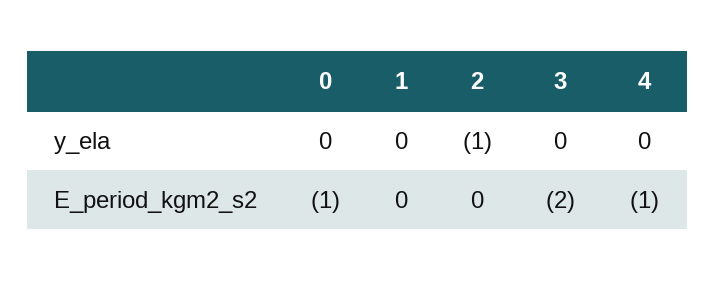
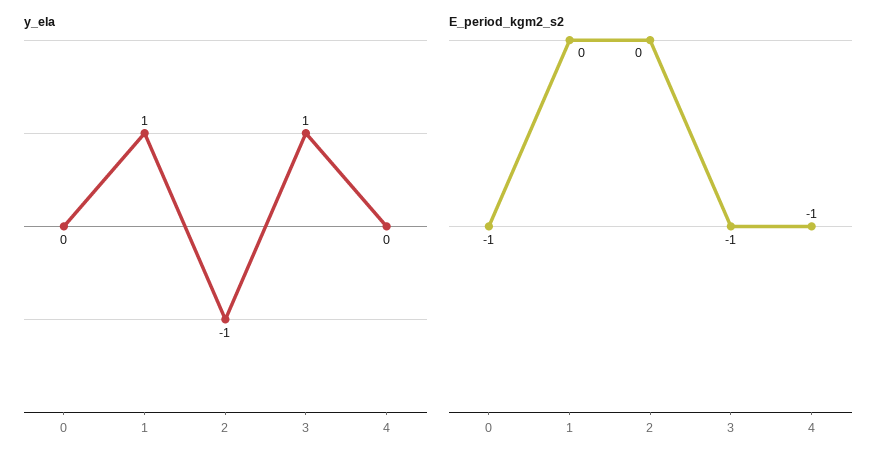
y_ela, 1: 0 -> 1
y_ela, 3: 0 -> 1
E_period_kgm2_s2, 3: -2 -> -1

